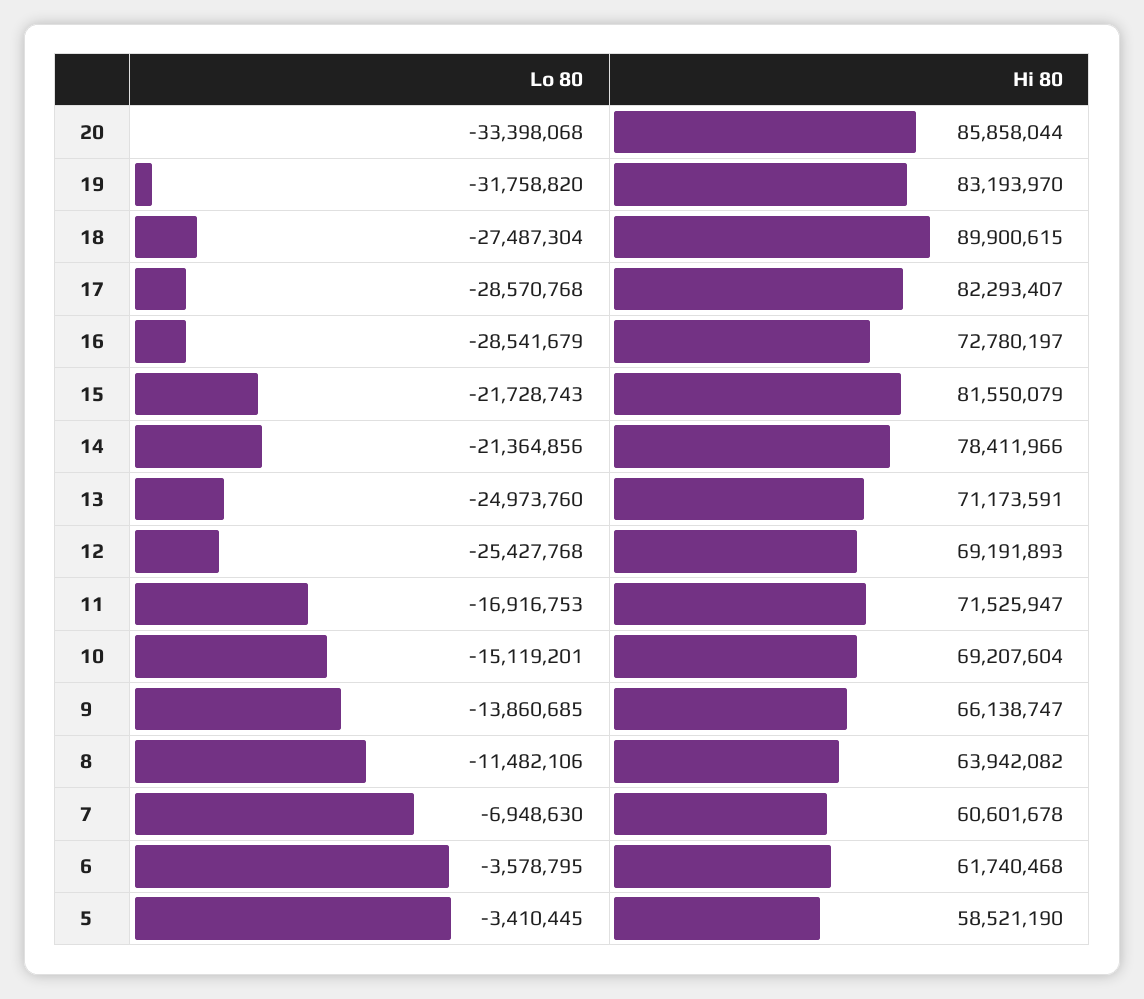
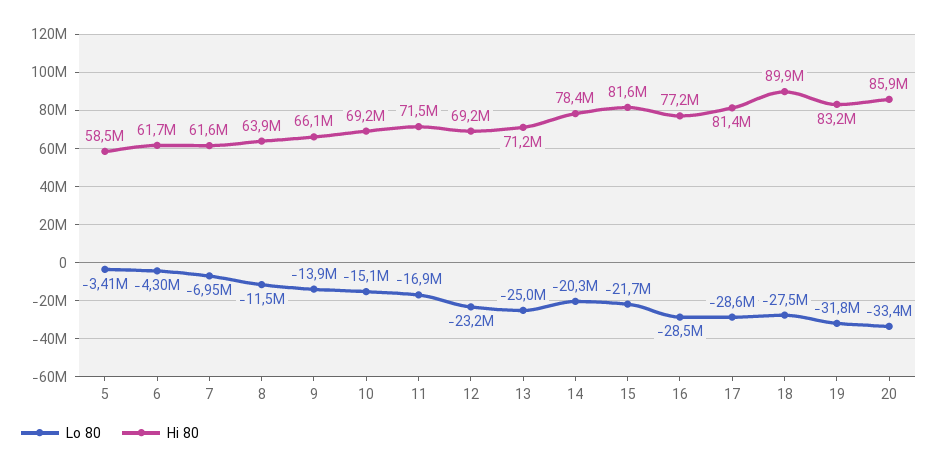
Hi 80, 17: 82293407 -> 81400000
Hi 80, 16: 72780197 -> 77200000
Lo 80, 14: -21364856 -> -20300000
Lo 80, 12: -25427768 -> -23200000
Hi 80, 7: 60601678 -> 61600000
Lo 80, 6: -3578795 -> -4300000

